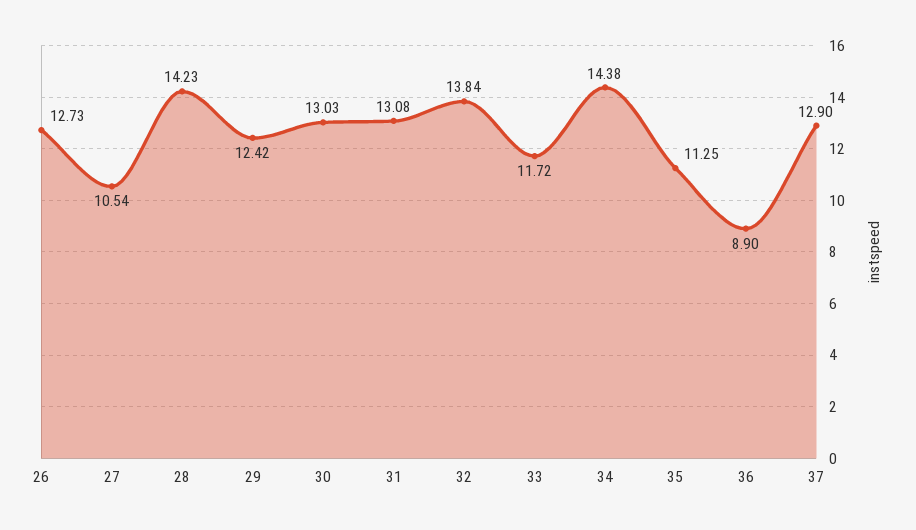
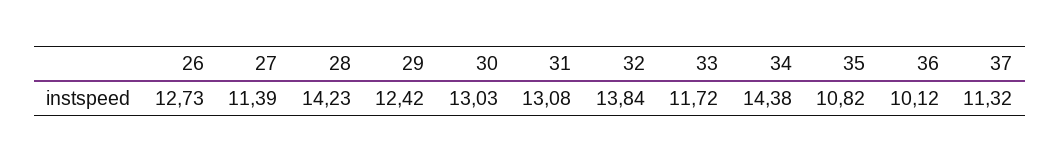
27: 10.54 -> 11.39
35: 11.25 -> 10.82
36: 8.9 -> 10.12
37: 12.9 -> 11.32

